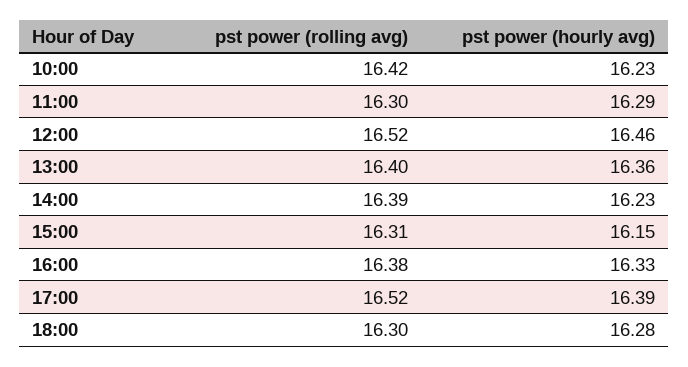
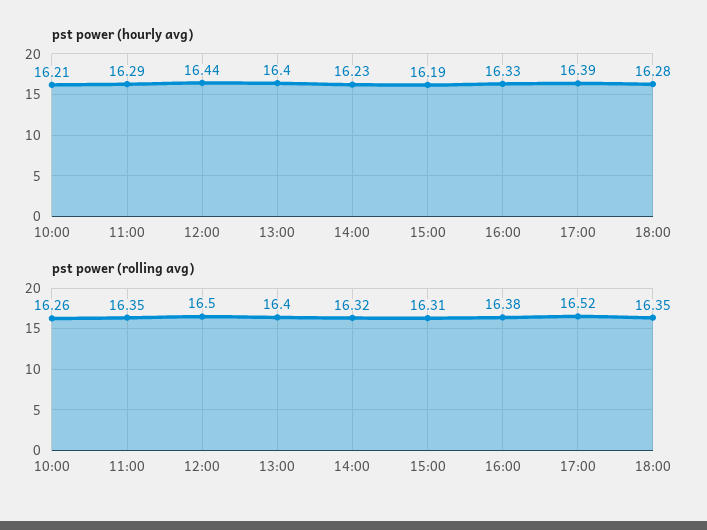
pst power (rolling avg), 10:00: 16.42 -> 16.26
pst power (hourly avg), 10:00: 16.23 -> 16.21
pst power (rolling avg), 11:00: 16.3 -> 16.35
pst power (rolling avg), 12:00: 16.52 -> 16.5
pst power (hourly avg), 12:00: 16.46 -> 16.44
pst power (hourly avg), 13:00: 16.36 -> 16.4
pst power (rolling avg), 14:00: 16.39 -> 16.32
pst power (hourly avg), 15:00: 16.15 -> 16.19
pst power (rolling avg), 18:00: 16.3 -> 16.35

